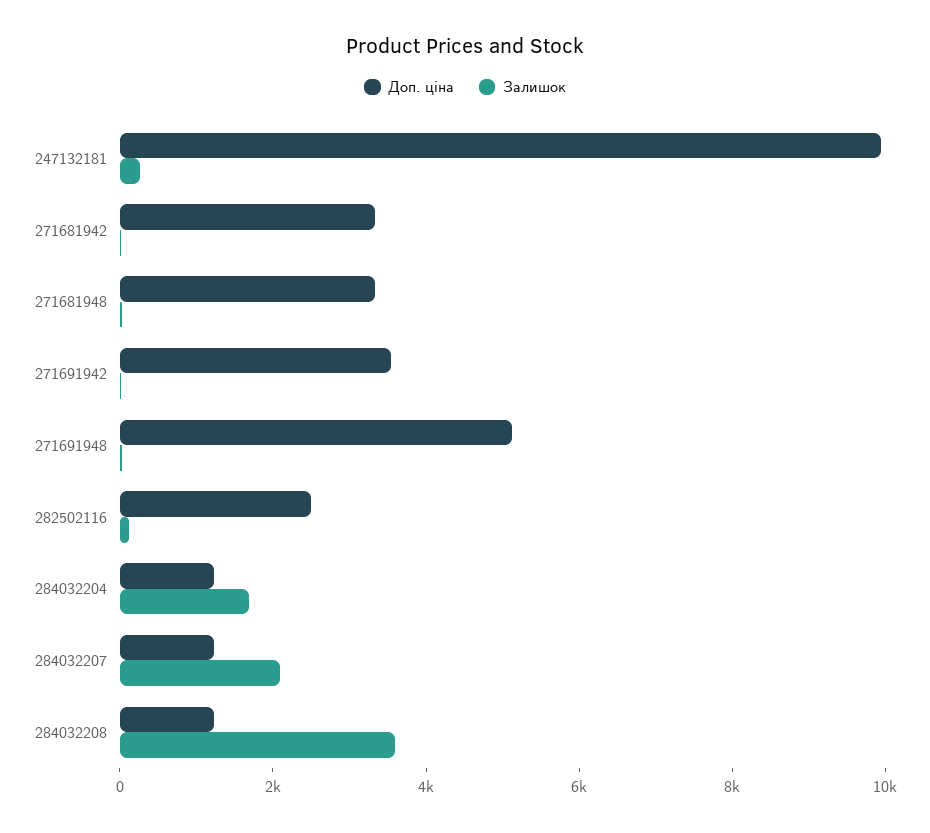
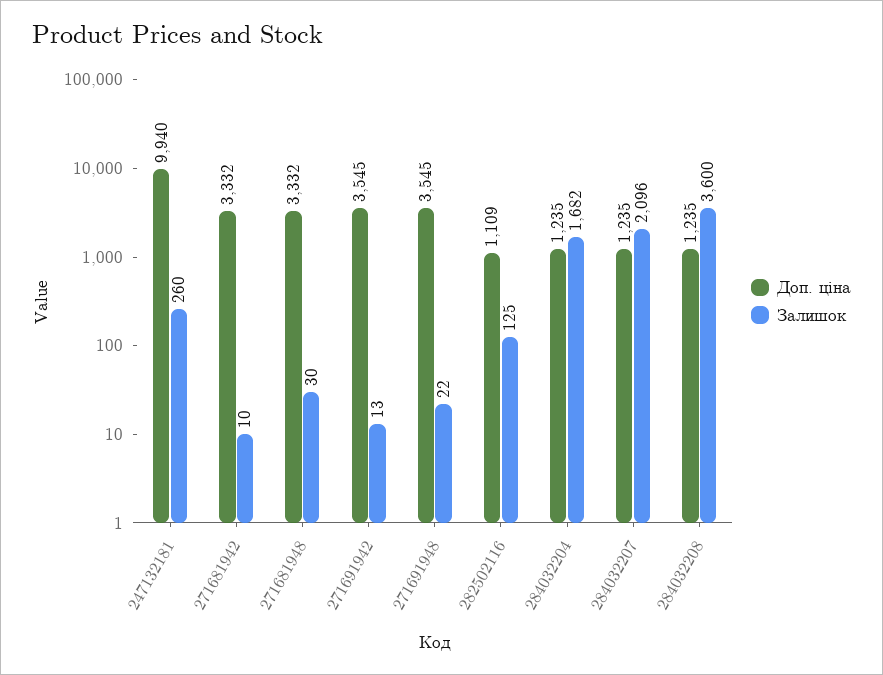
Доп. ціна, 271691948: 5000 -> 3545
Доп. ціна, 282502116: 2500 -> 1109

